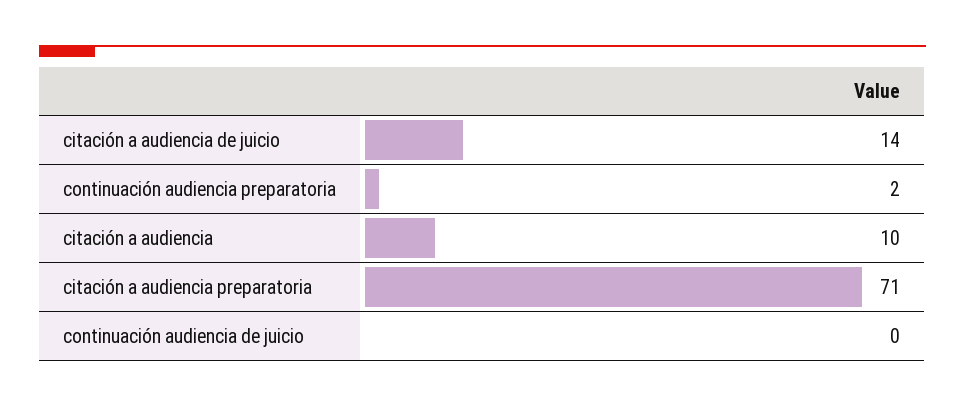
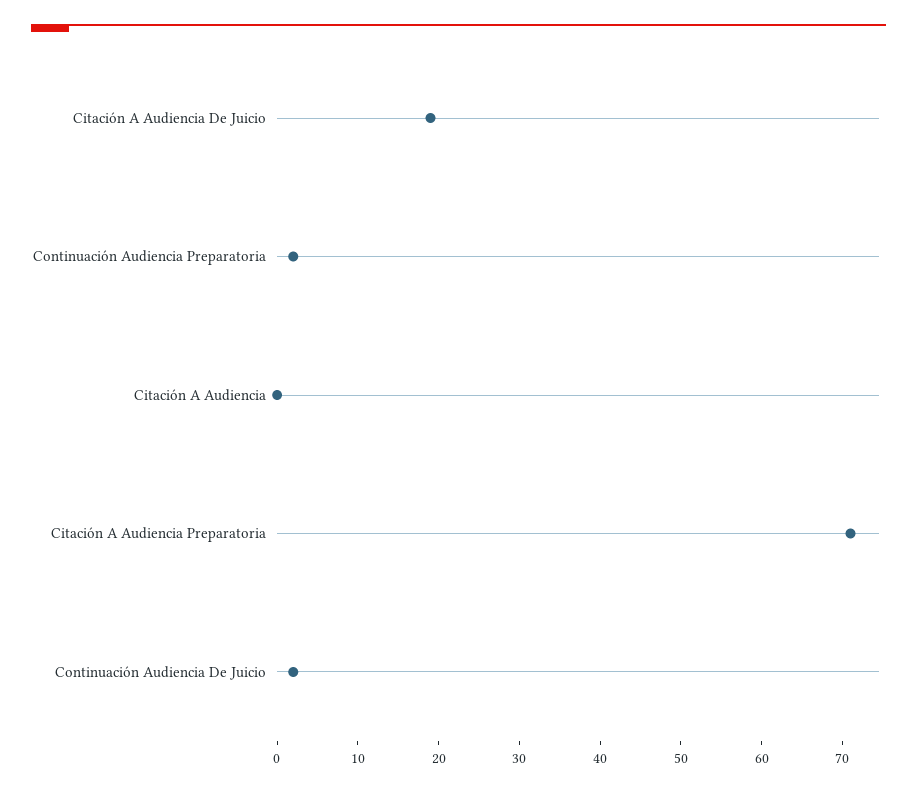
citación a audiencia de juicio: 14 -> 19
citación a audiencia: 10 -> 0
continuación audiencia de juicio: 0 -> 2

